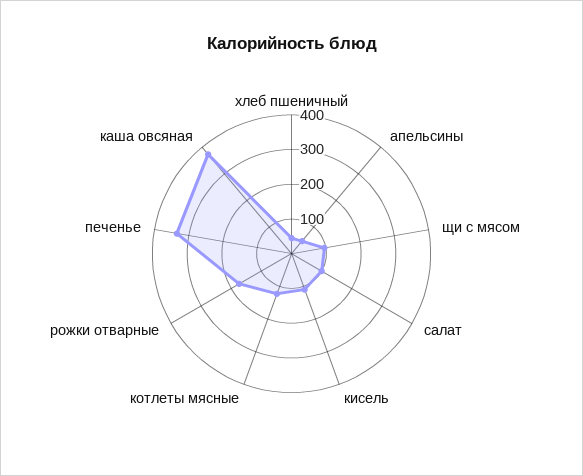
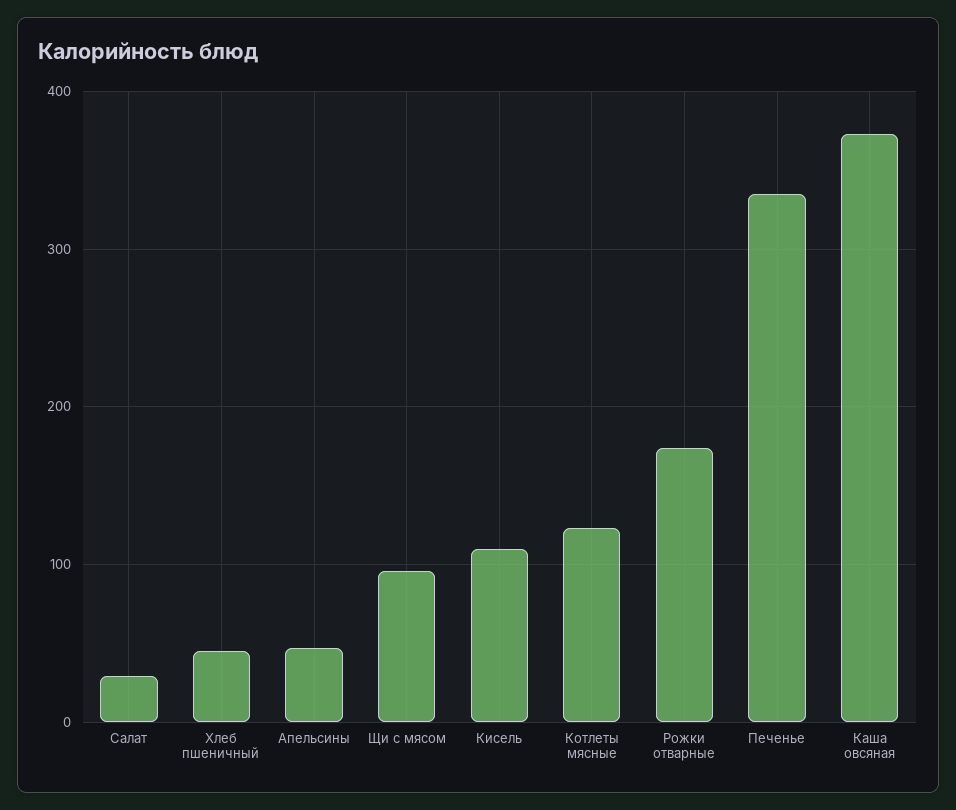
салат: 100 -> 30

